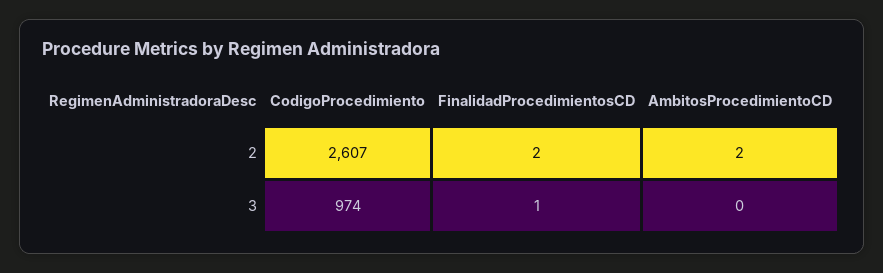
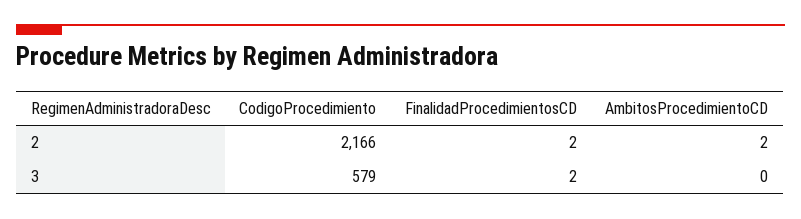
CodigoProcedimiento, 2: 2607 -> 2166
CodigoProcedimiento, 3: 974 -> 579
FinalidadProcedimientosCD, 3: 1 -> 2

